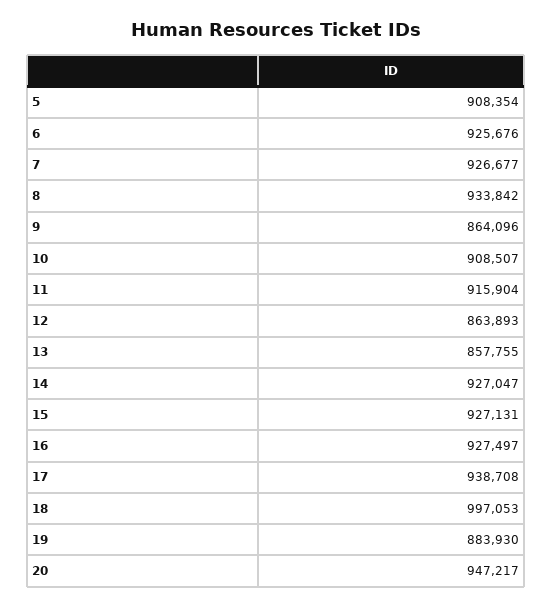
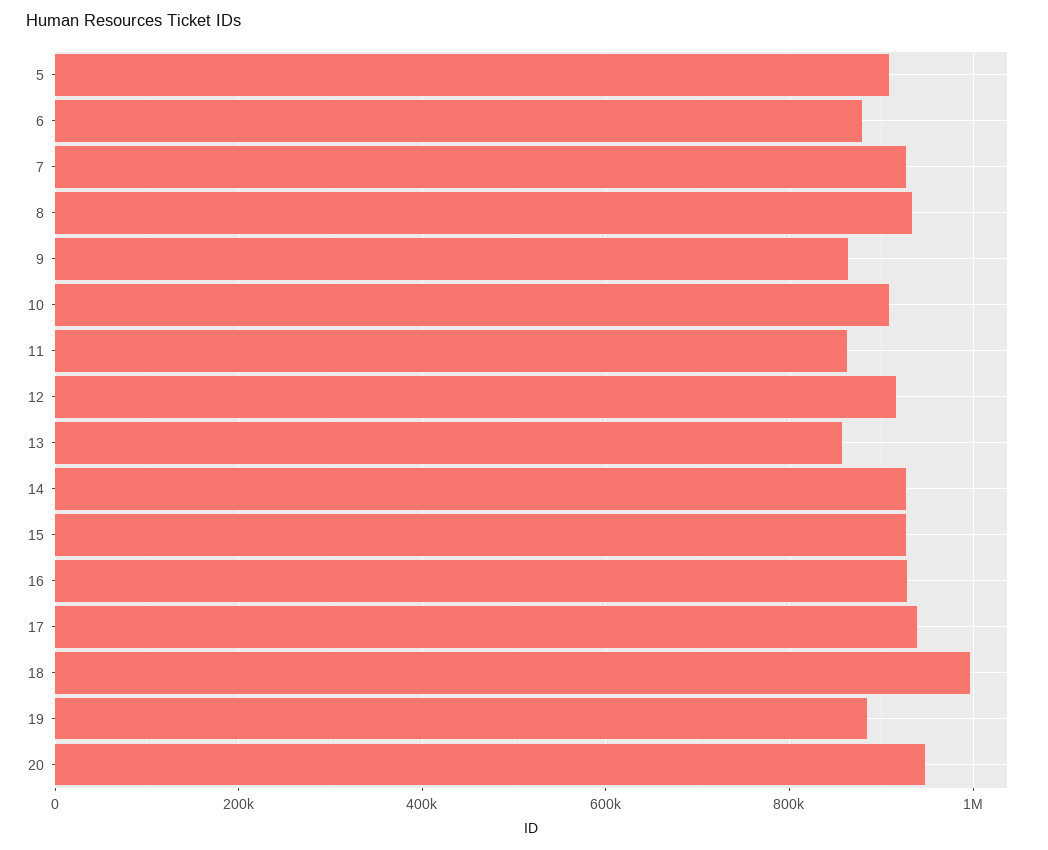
6: 925676 -> 880000
11: 915904 -> 860000
12: 863893 -> 920000

